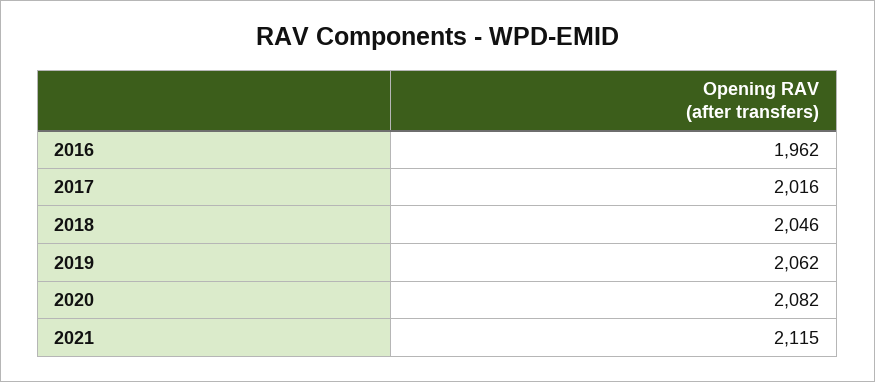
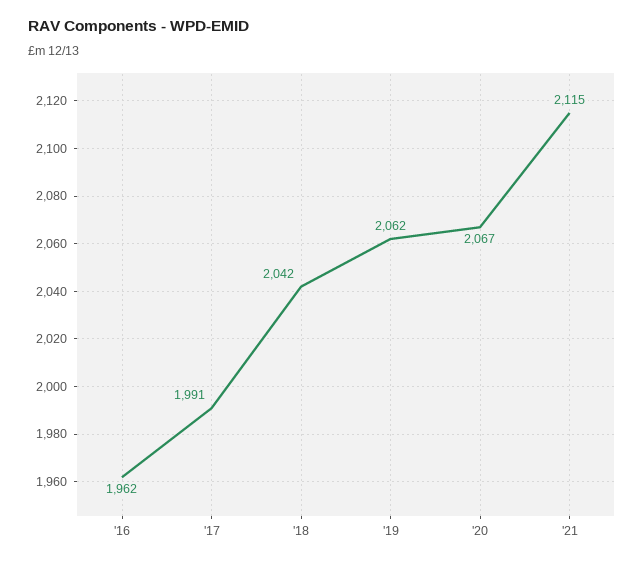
2017: 2016 -> 1991
2018: 2046 -> 2042
2020: 2082 -> 2067

